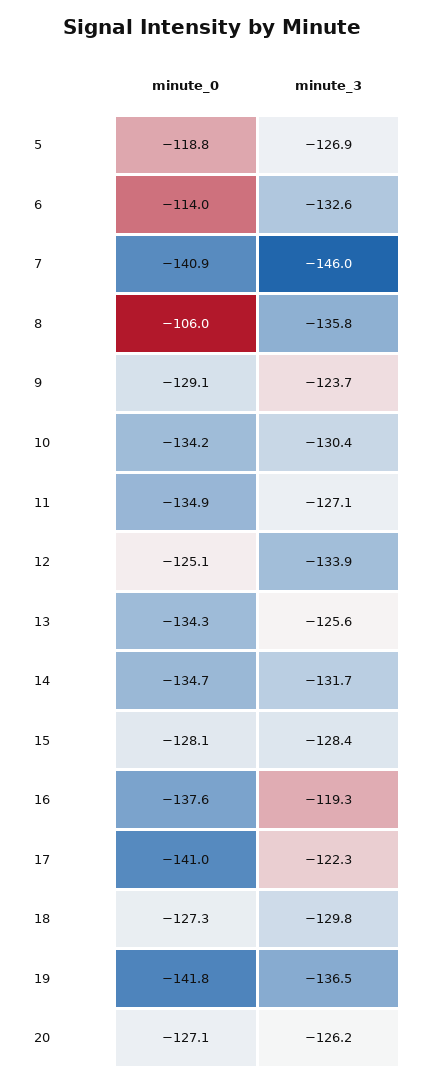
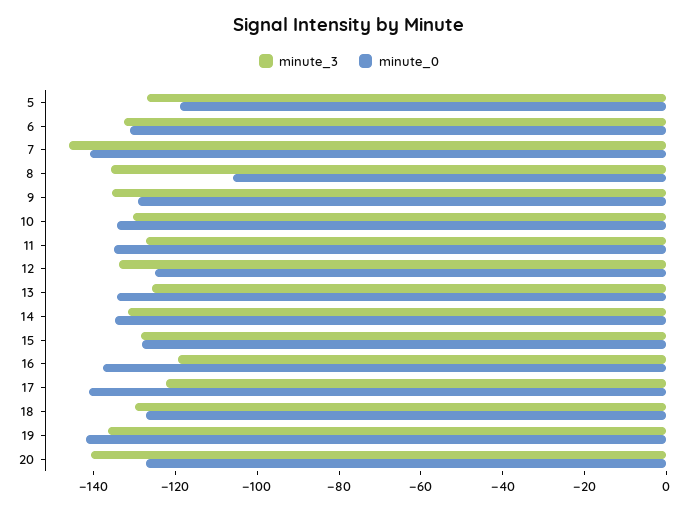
minute_0, 6: -114 -> -130
minute_3, 9: -123.7 -> -135
minute_3, 20: -126.2 -> -140

